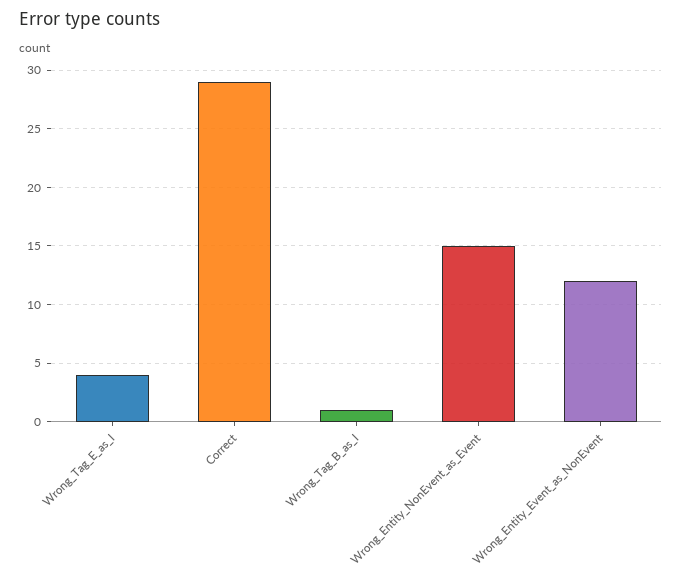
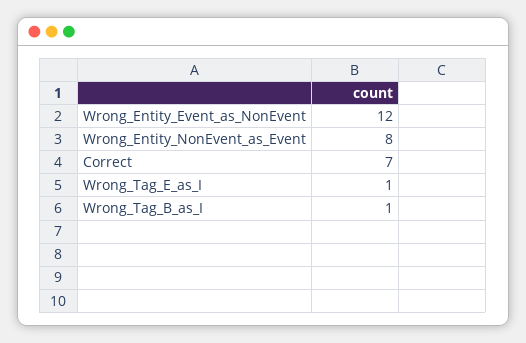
Wrong_Tag_E_as_I: 4 -> 1
Correct: 29 -> 7
Wrong_Entity_NonEvent_as_Event: 15 -> 8

